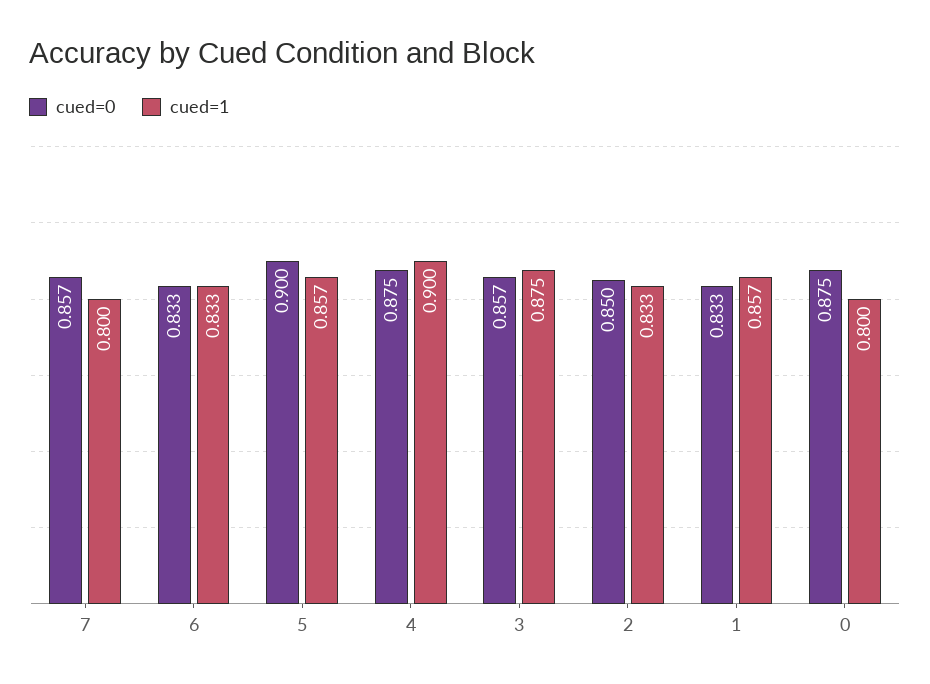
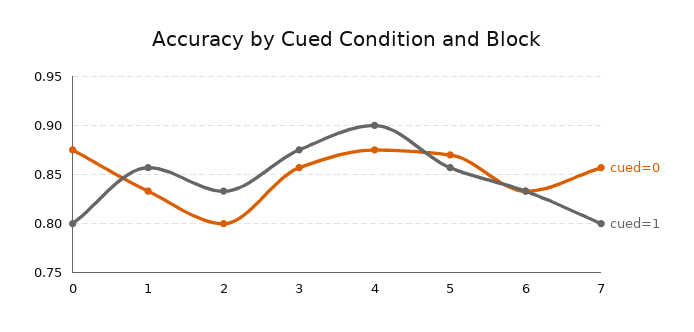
cued=0, 5: 0.9 -> 0.87
cued=0, 2: 0.85 -> 0.8

